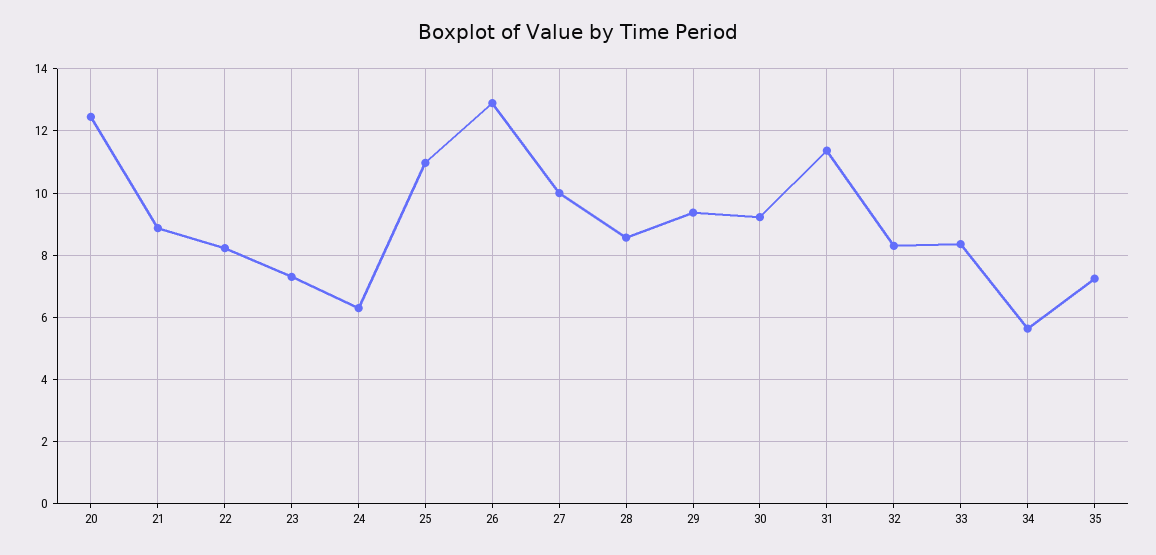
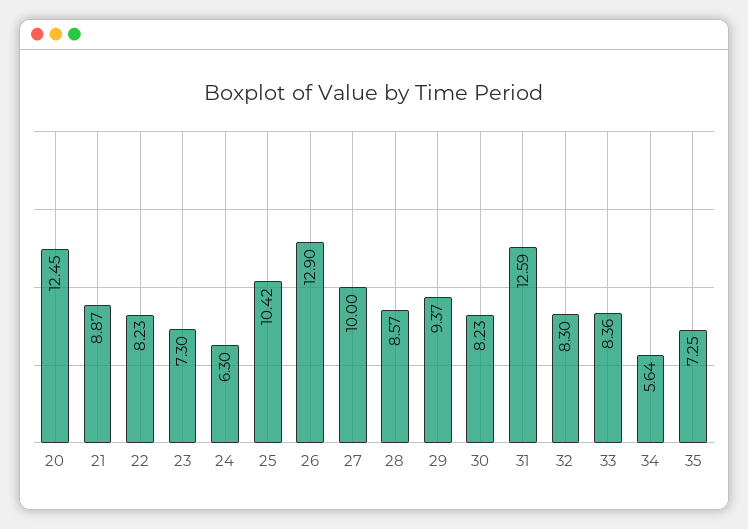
25: 11 -> 10.42
30: 9.2 -> 8.23
31: 11.4 -> 12.59

